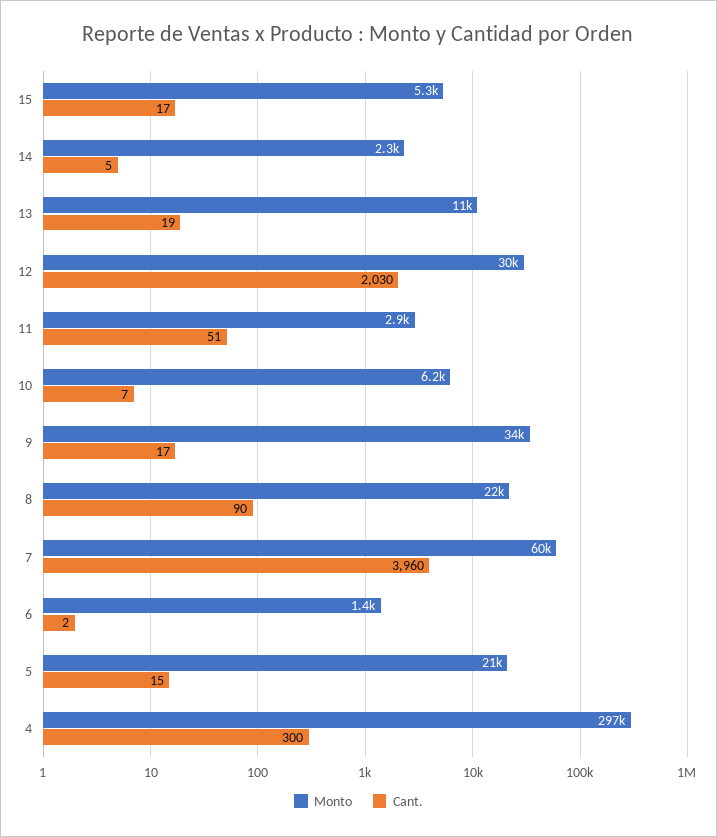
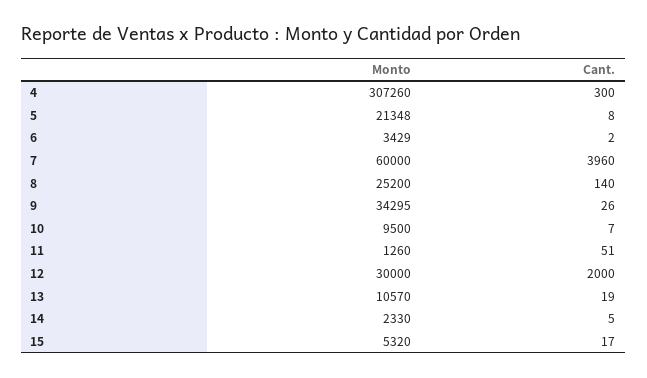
Cant., 12: 2030 -> 2000
Monto, 11: 2900 -> 1260
Monto, 10: 6200 -> 9500
Cant., 9: 17 -> 26
Monto, 8: 22000 -> 25200
Cant., 8: 90 -> 140
Monto, 6: 1400 -> 3429
Cant., 5: 15 -> 8
Monto, 4: 297000 -> 307260

